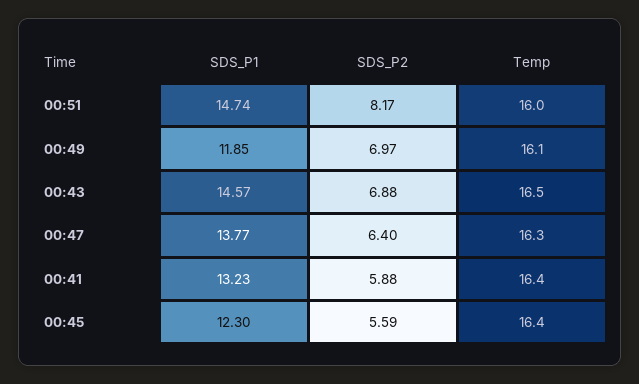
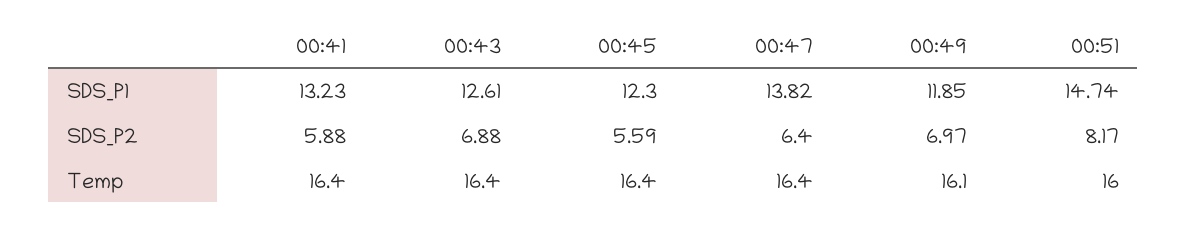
SDS_P1, 00:43: 14.57 -> 12.61
Temp, 00:43: 16.5 -> 16.4
SDS_P1, 00:47: 13.77 -> 13.82
Temp, 00:47: 16.3 -> 16.4

